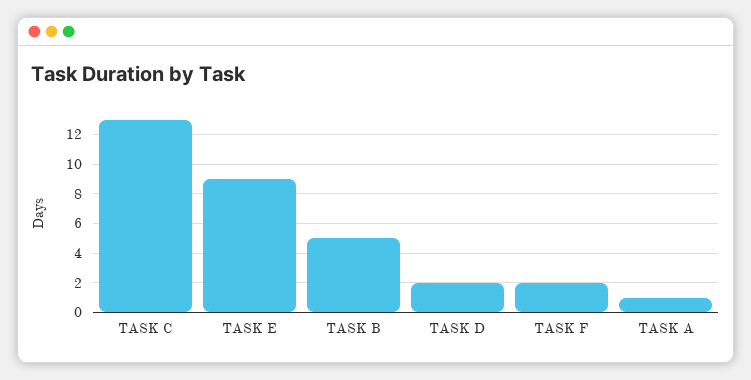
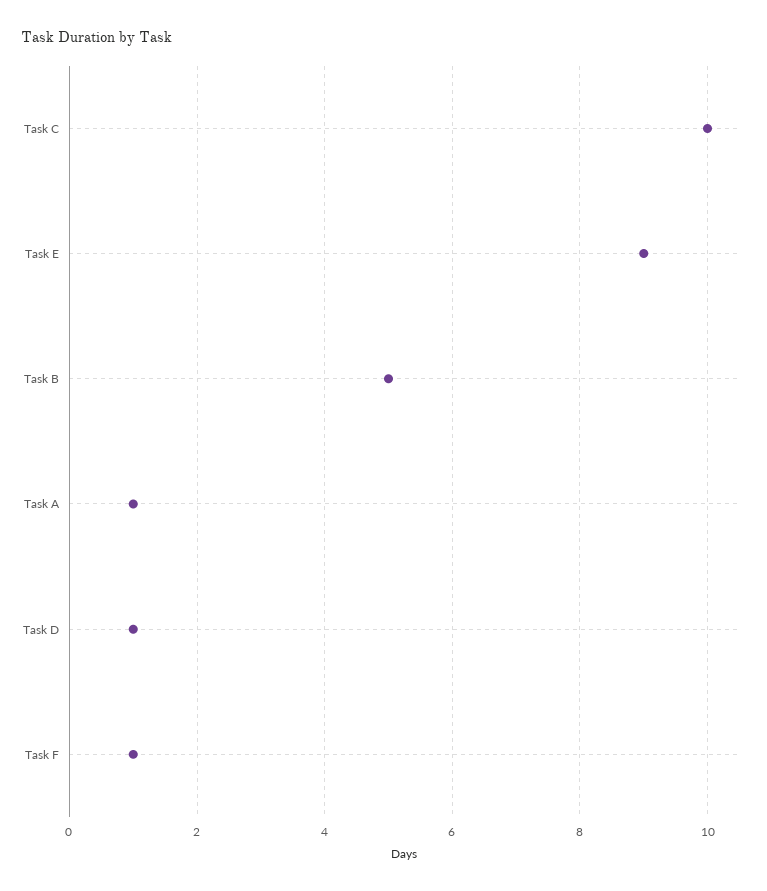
TASK C: 13 -> 10
TASK D: 2 -> 1
TASK F: 2 -> 1

